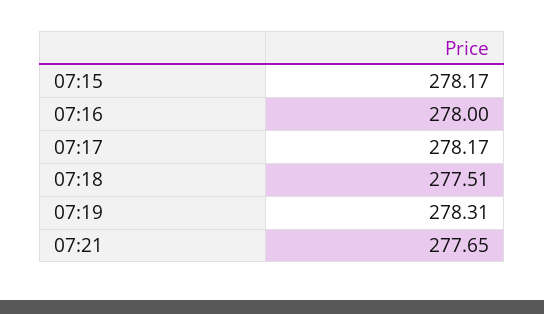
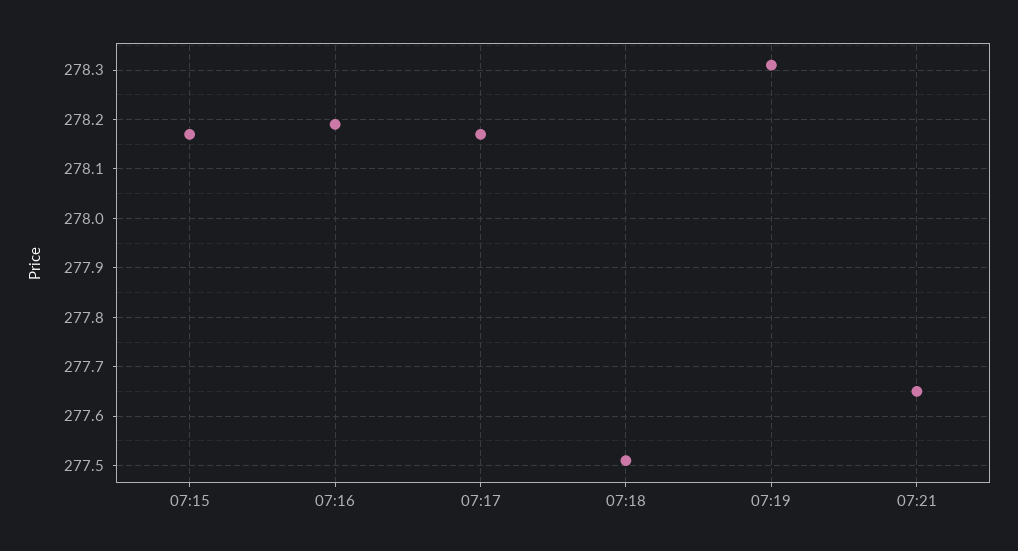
07:16: 278 -> 278.2

